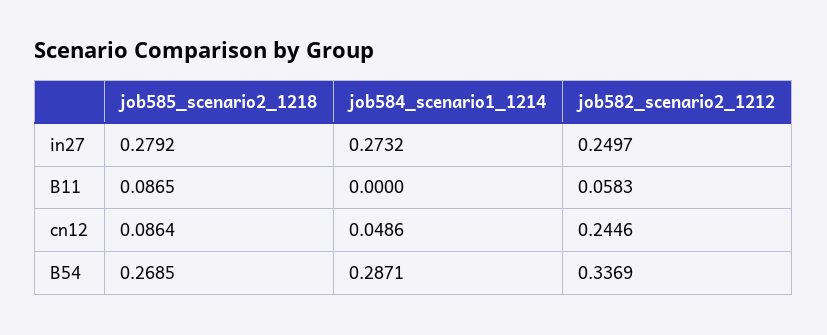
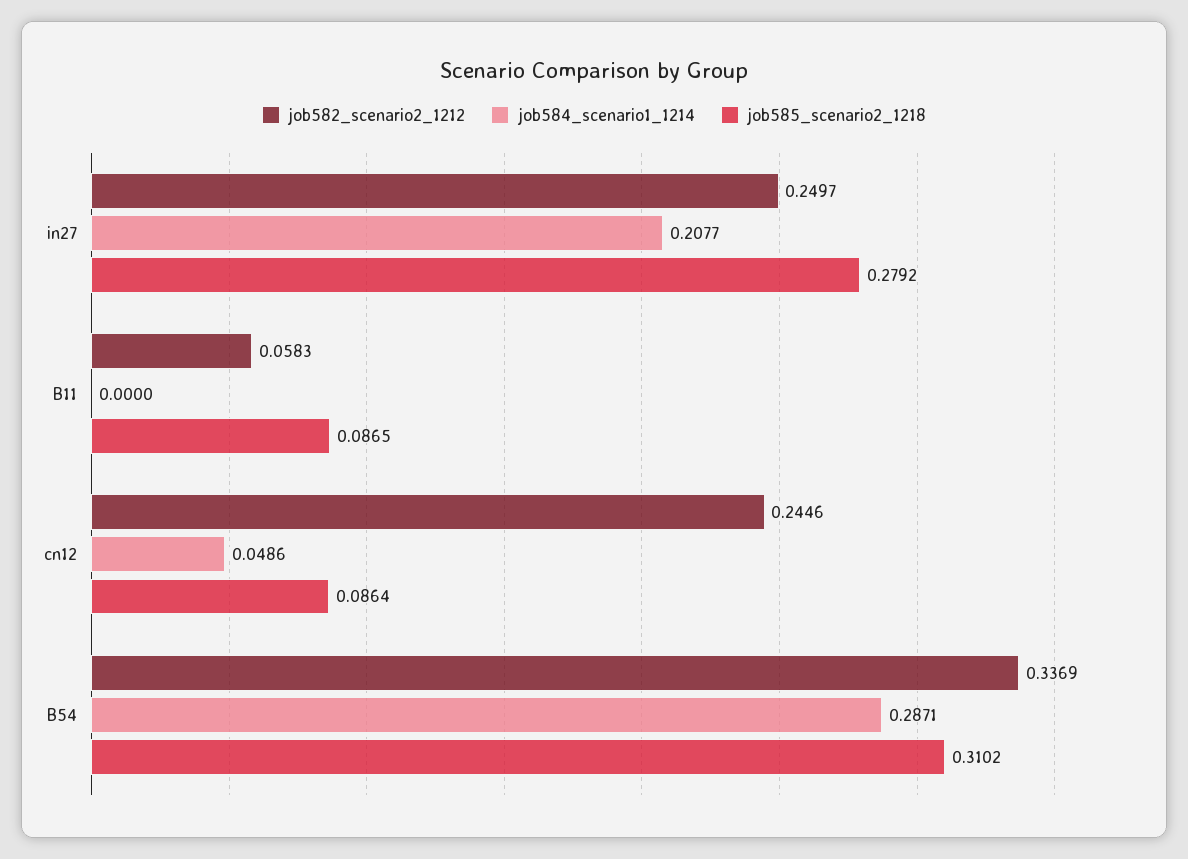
job584_scenario1_1214, in27: 0.2732 -> 0.2077
job585_scenario2_1218, B54: 0.2685 -> 0.3102

